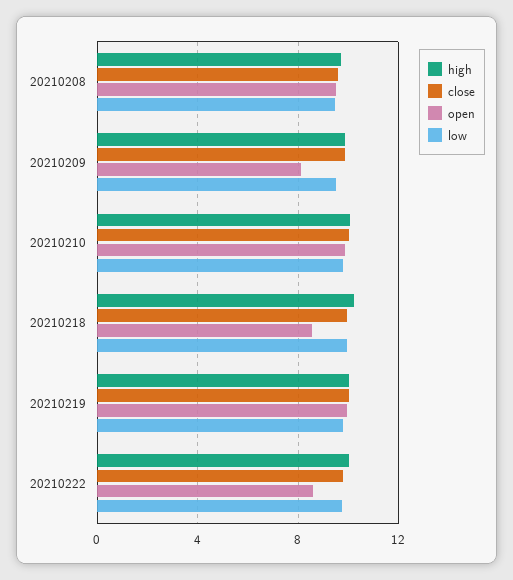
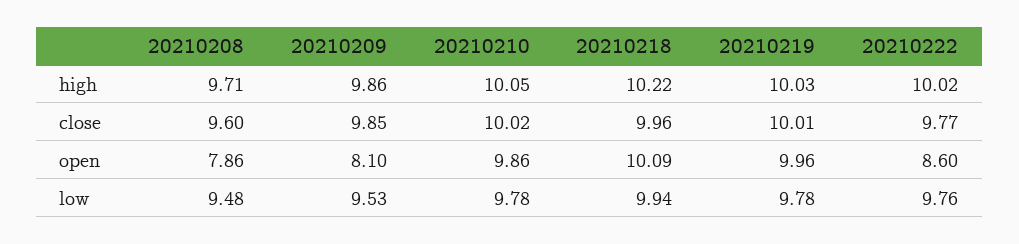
open, 20210208: 9.5 -> 7.86
open, 20210218: 8.5 -> 10.09

